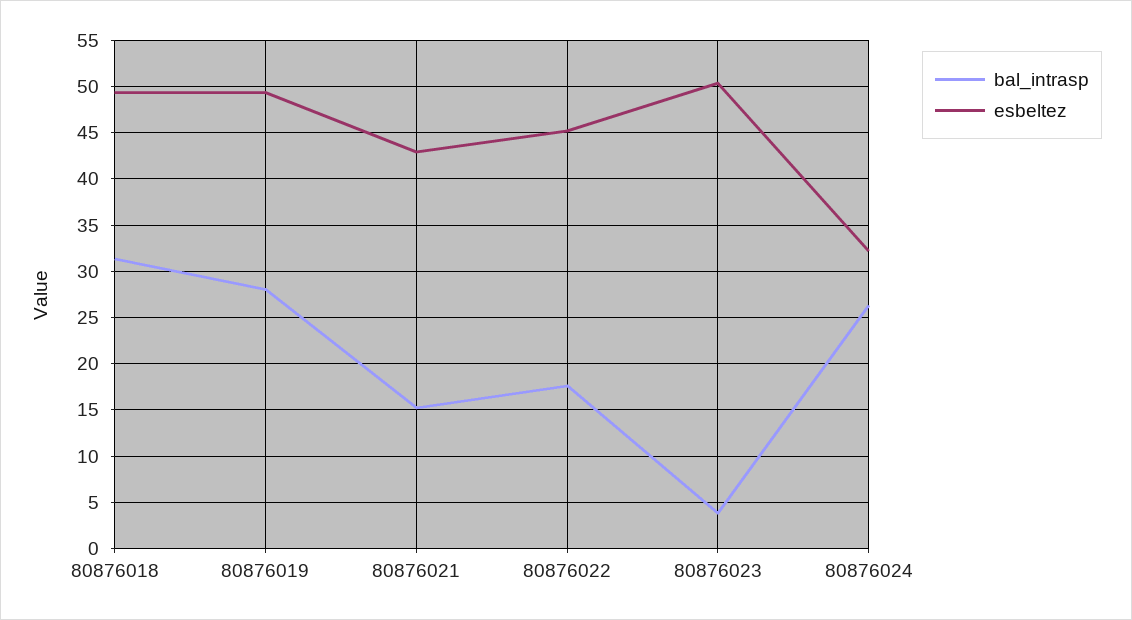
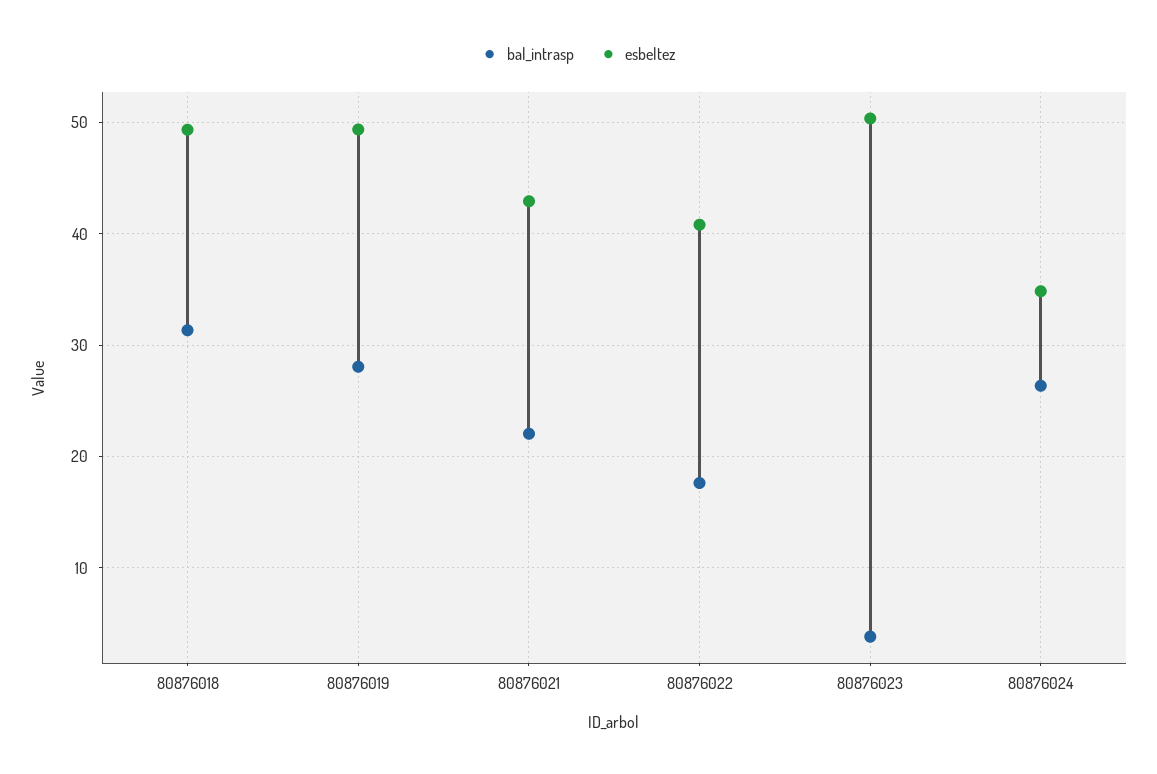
bal_intrasp, 80876021: 15 -> 22
esbeltez, 80876022: 45 -> 41
esbeltez, 80876024: 32 -> 35

